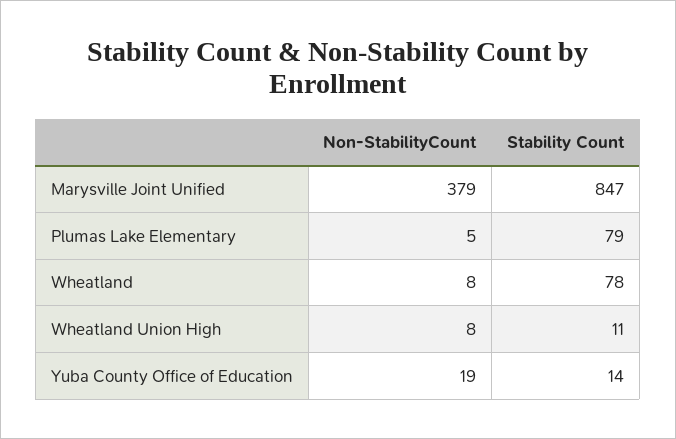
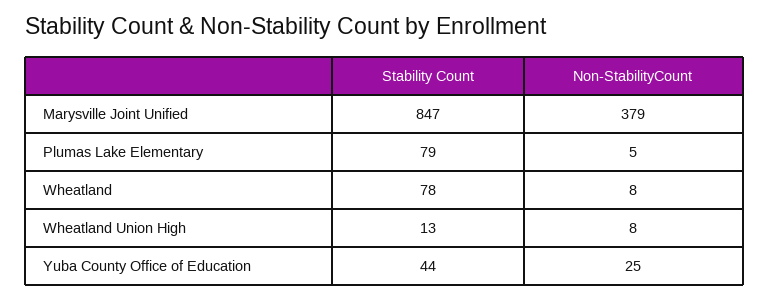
Stability Count, Wheatland Union High: 11 -> 13
Non-StabilityCount, Yuba County Office of Education: 19 -> 25
Stability Count, Yuba County Office of Education: 14 -> 44

